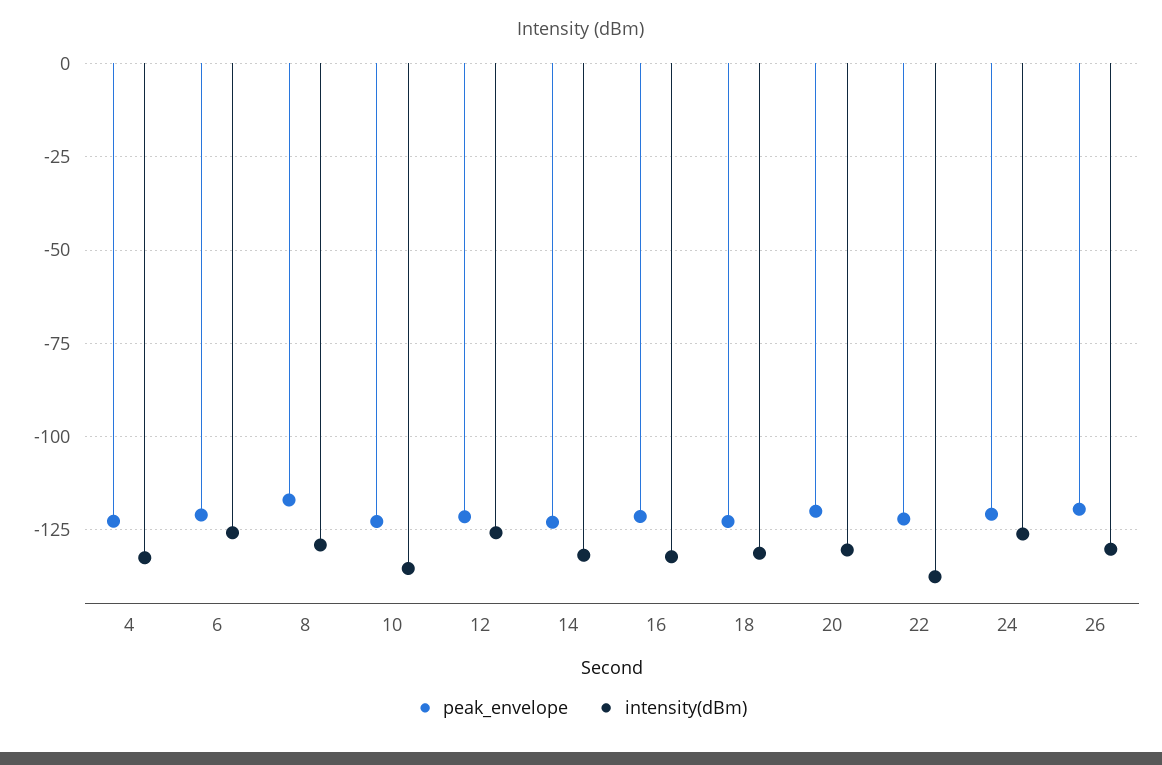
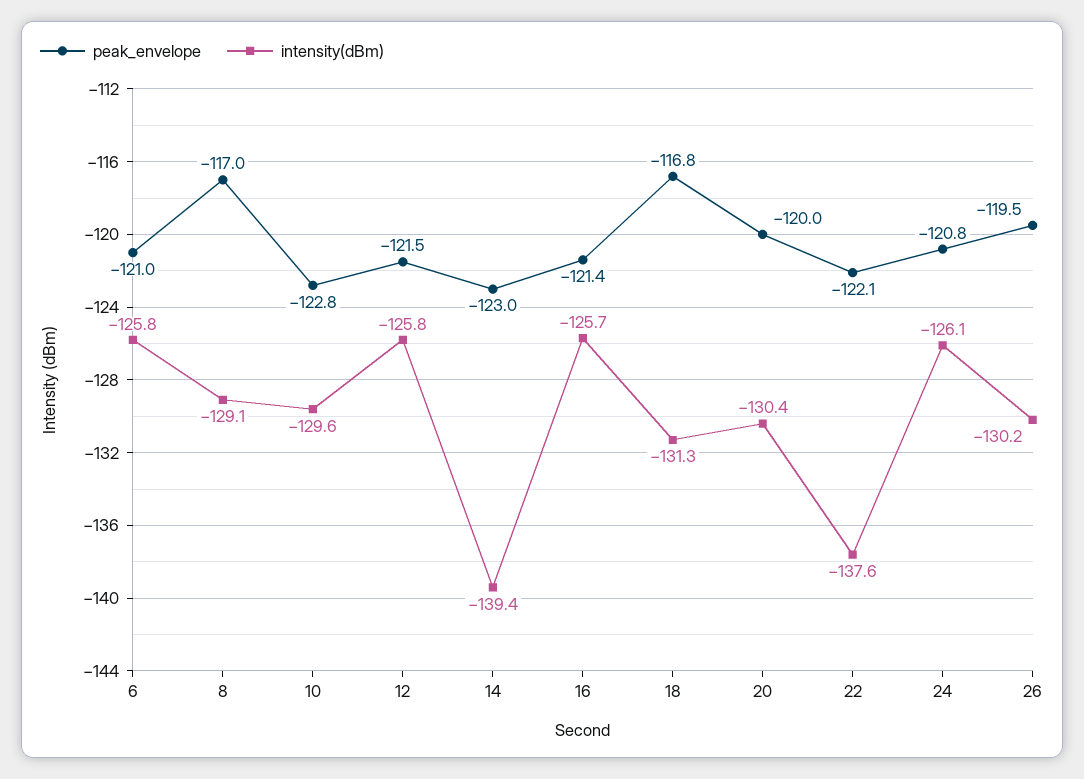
peak_envelope, 4: -122.5 -> none
intensity(dBm), 4: -132.5 -> none
intensity(dBm), 10: -135 -> -129.6
intensity(dBm), 14: -132.5 -> -139.4
intensity(dBm), 16: -132.5 -> -125.7
peak_envelope, 18: -122.5 -> -116.8

